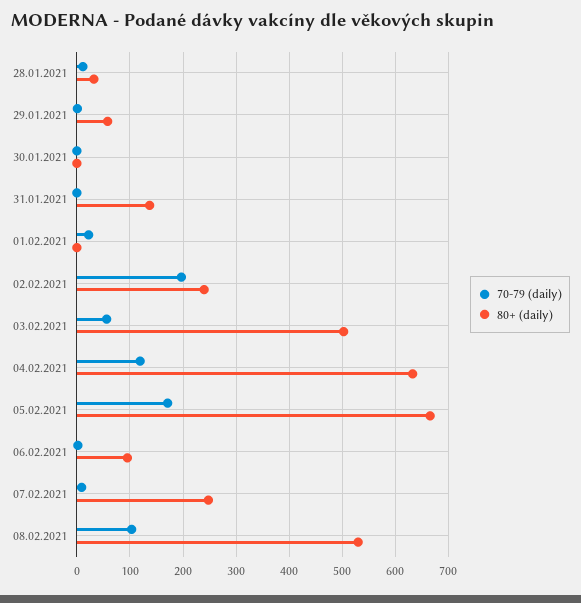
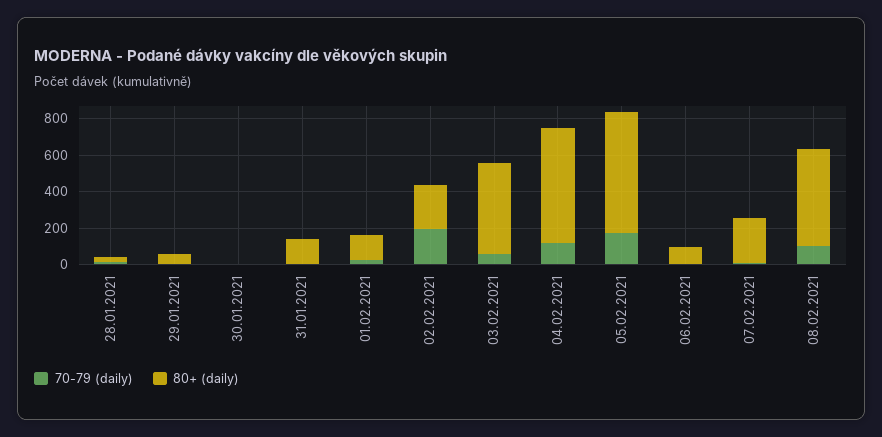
80+ (daily), 01.02.2021: 0 -> 150

